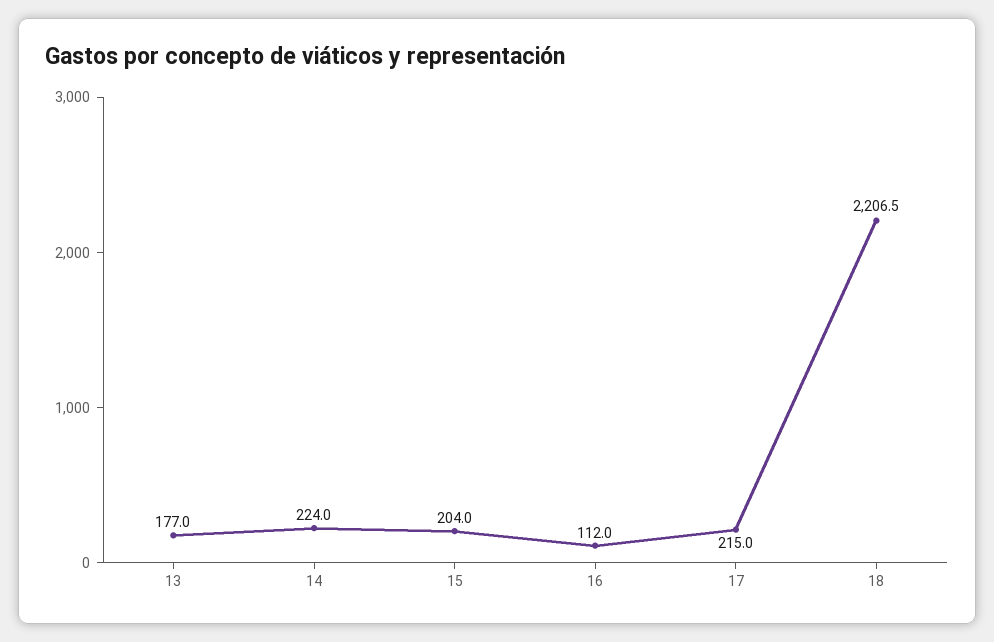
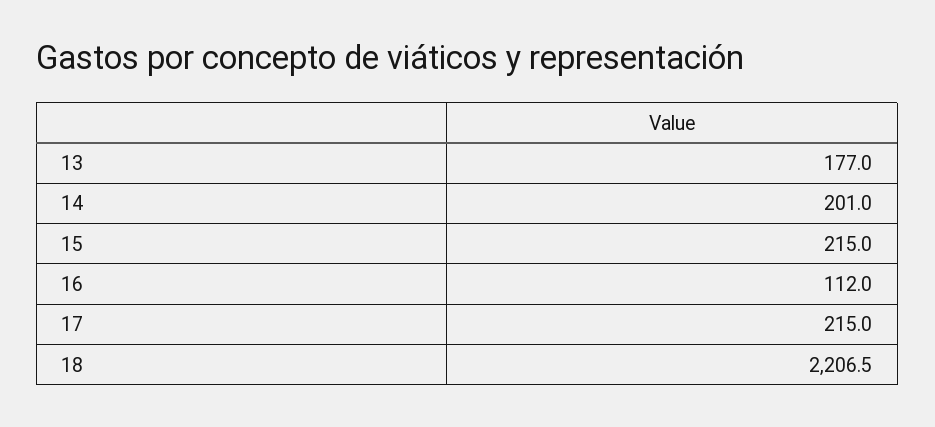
14: 224 -> 201
15: 204 -> 215

